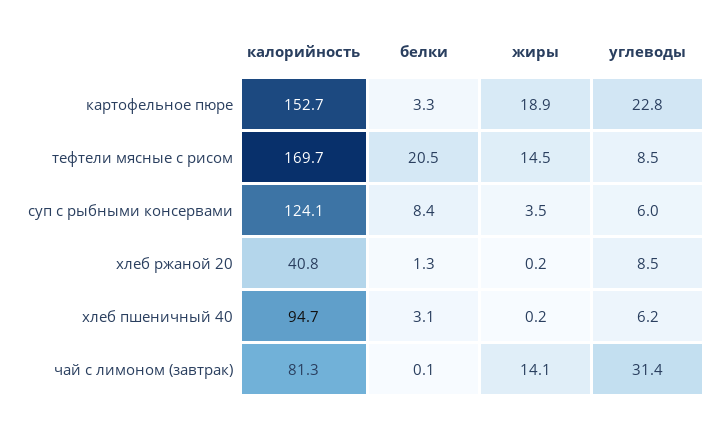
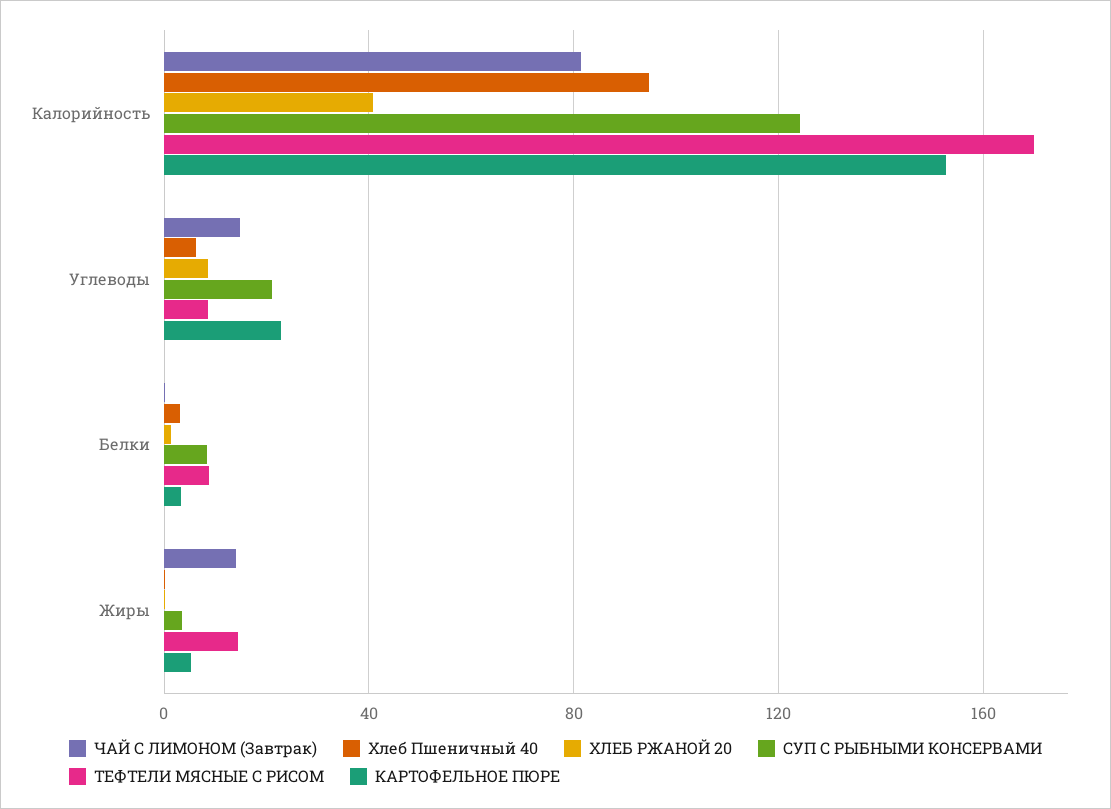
картофельное пюре, жиры: 18.9 -> 5
тефтели мясные с рисом, белки: 20.5 -> 10
суп с рыбными консервами, углеводы: 6 -> 20
чай с лимоном (завтрак), углеводы: 31.4 -> 15

